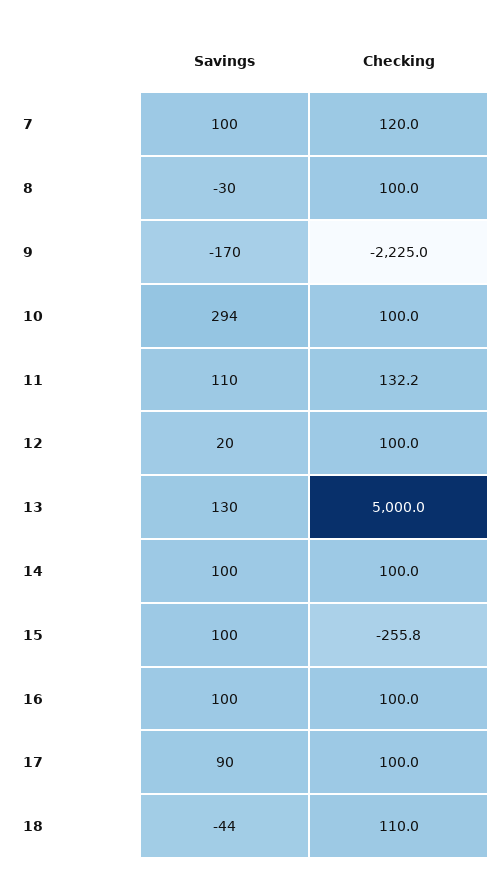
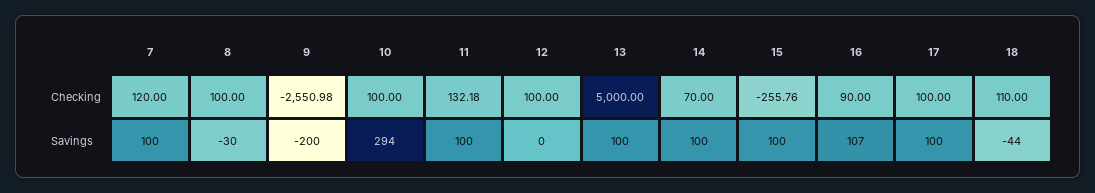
Savings, 9: -170 -> -200
Checking, 9: -2225 -> -2550.98
Savings, 11: 110 -> 100
Savings, 12: 20 -> 0
Savings, 13: 130 -> 100
Checking, 14: 100 -> 70
Savings, 16: 100 -> 107
Checking, 16: 100 -> 90
Savings, 17: 90 -> 100

